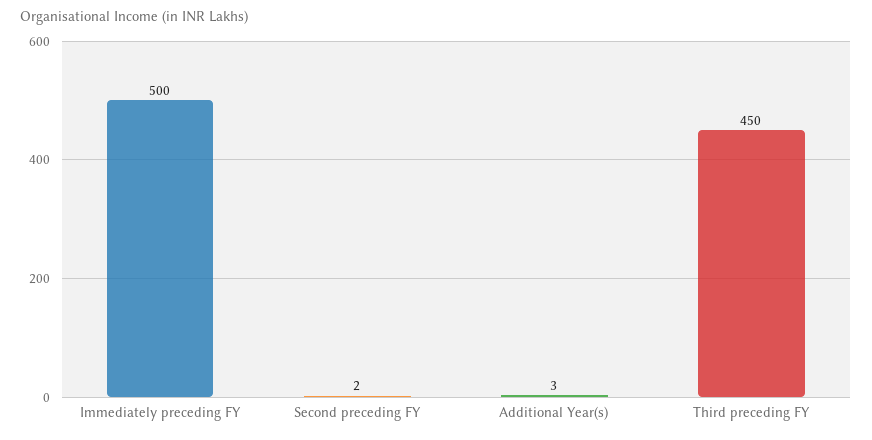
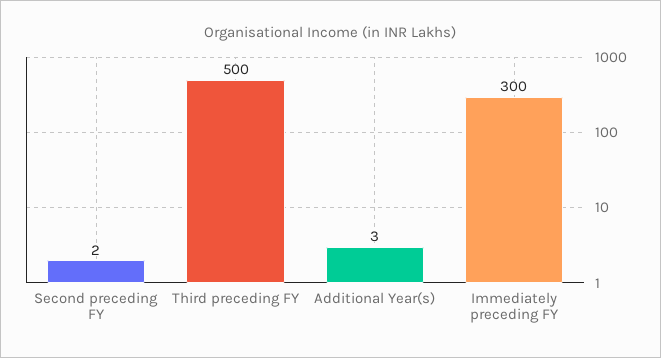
Immediately preceding FY: 500 -> 300
Third preceding FY: 450 -> 500

